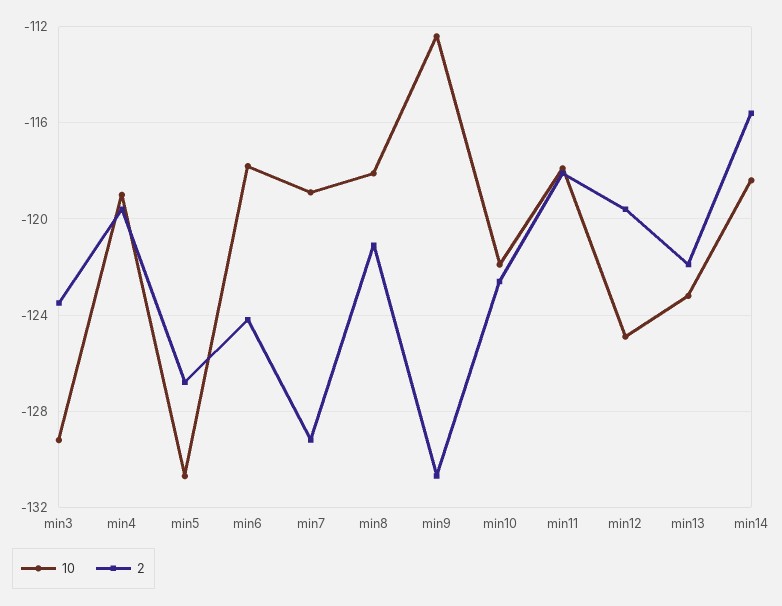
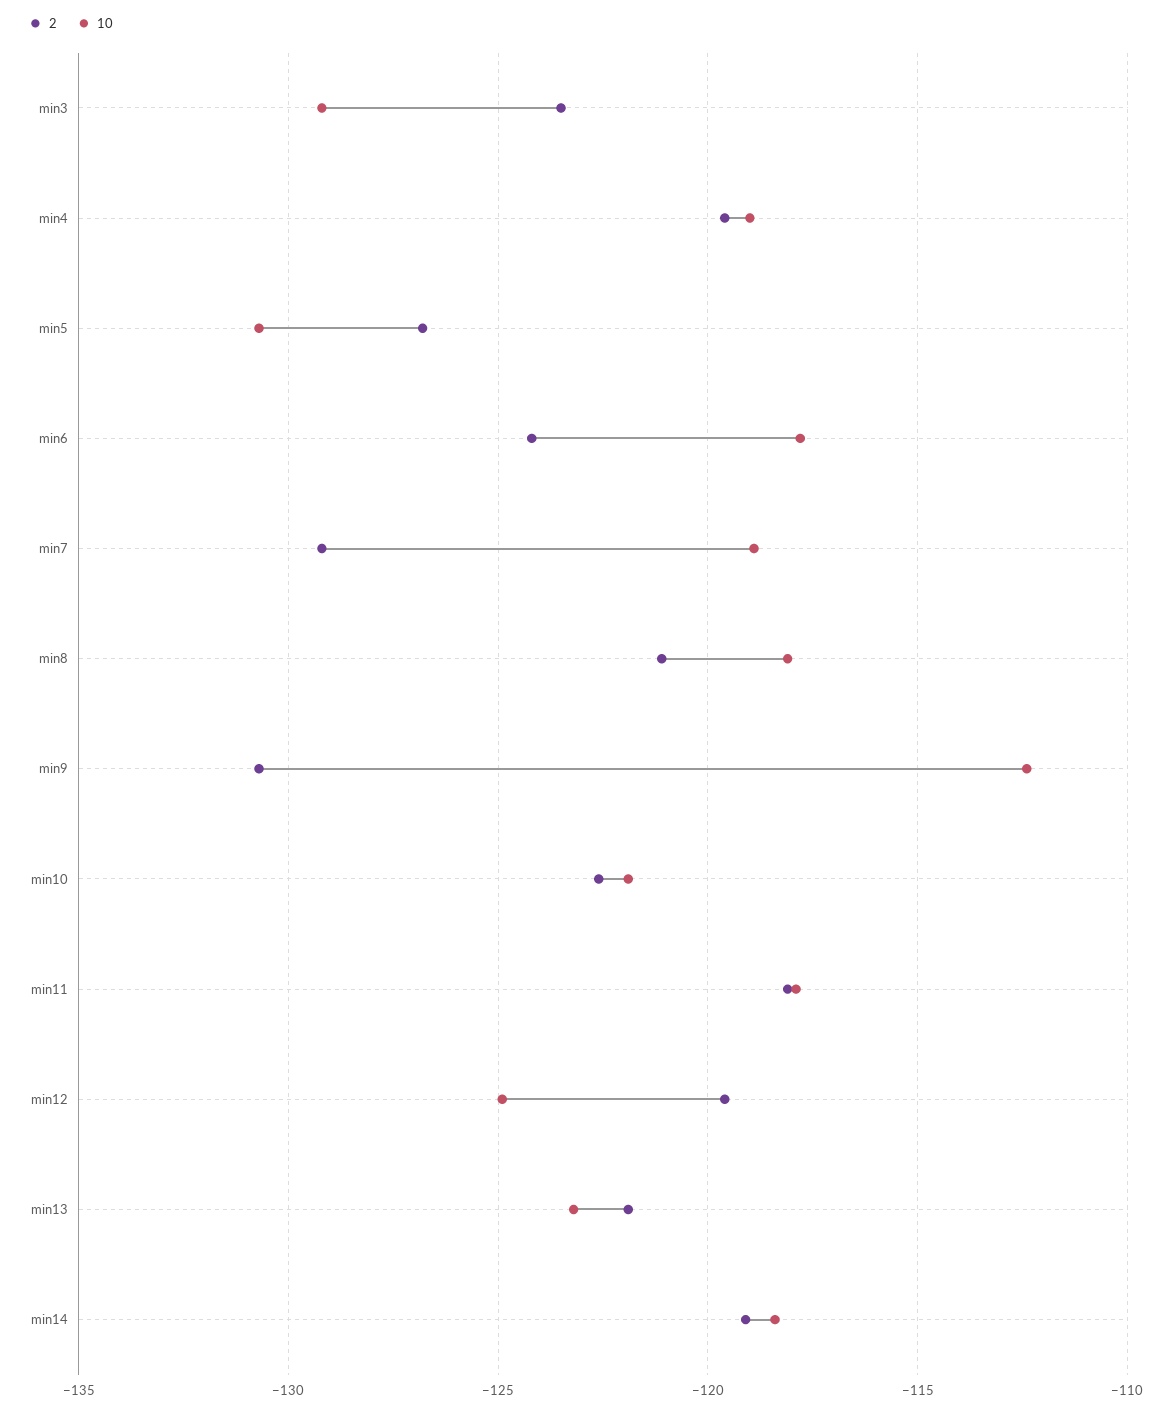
2, min14: -115.5 -> -119

